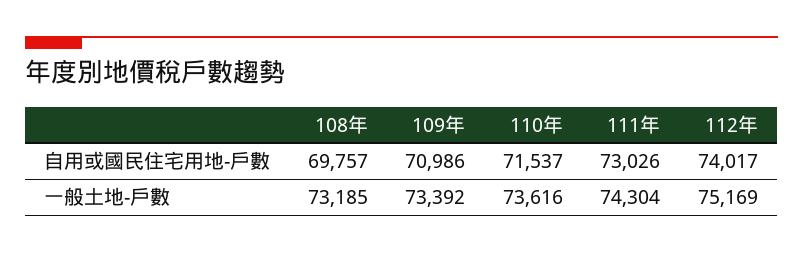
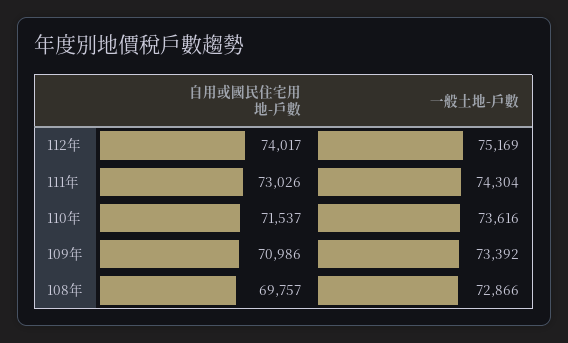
108年, 一般土地-戶數: 73185 -> 72866

